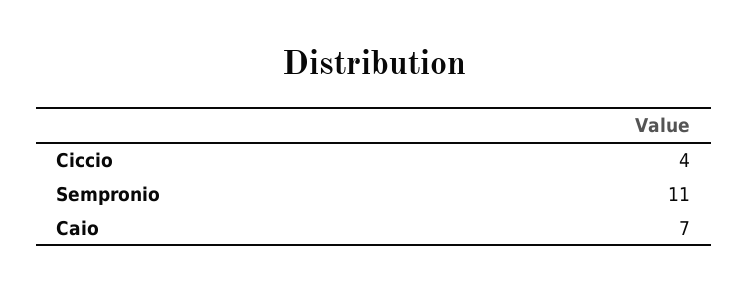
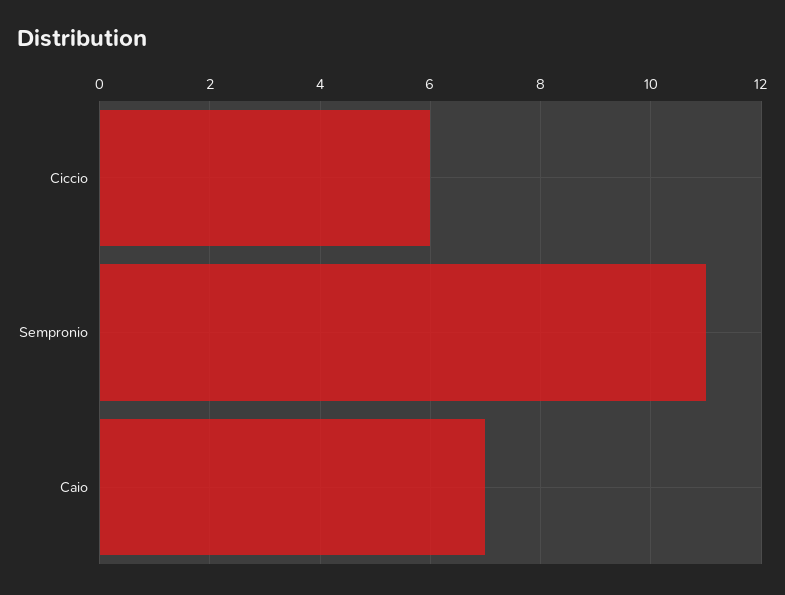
Ciccio: 4 -> 6

